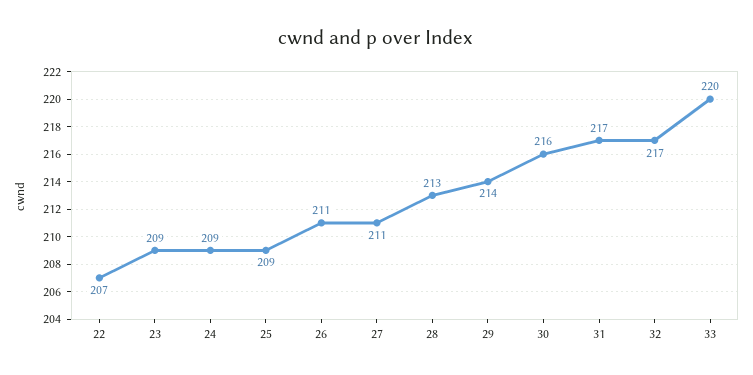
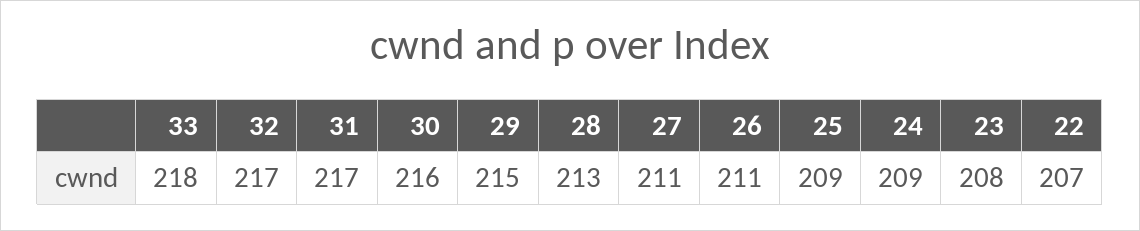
23: 209 -> 208
29: 214 -> 215
33: 220 -> 218

